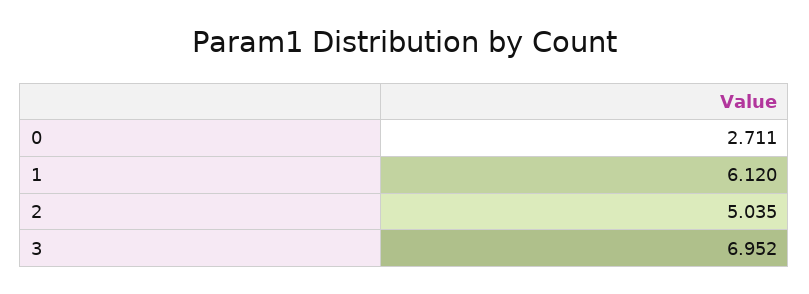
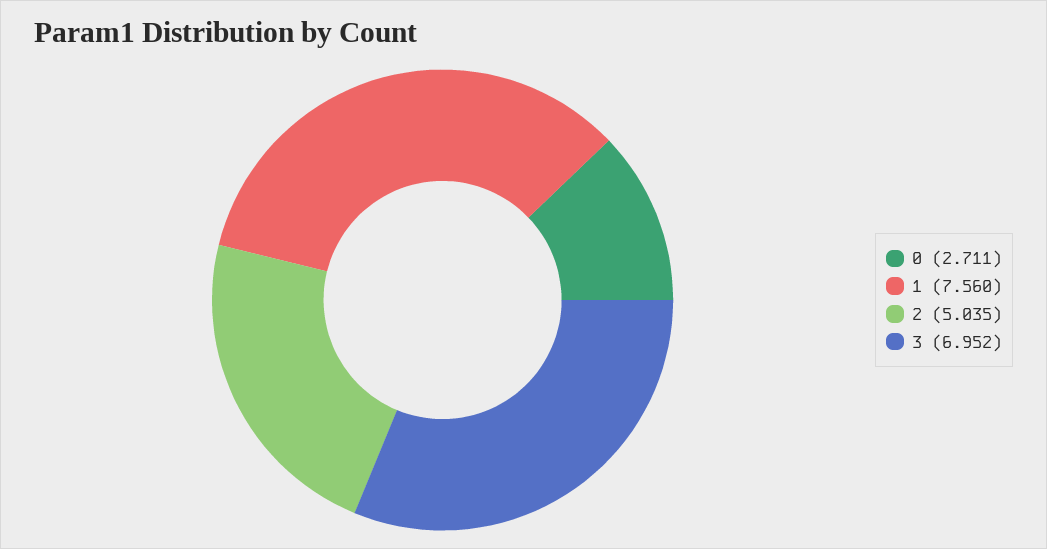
1: 6.12 -> 7.56

